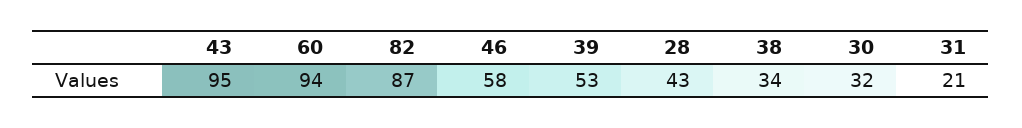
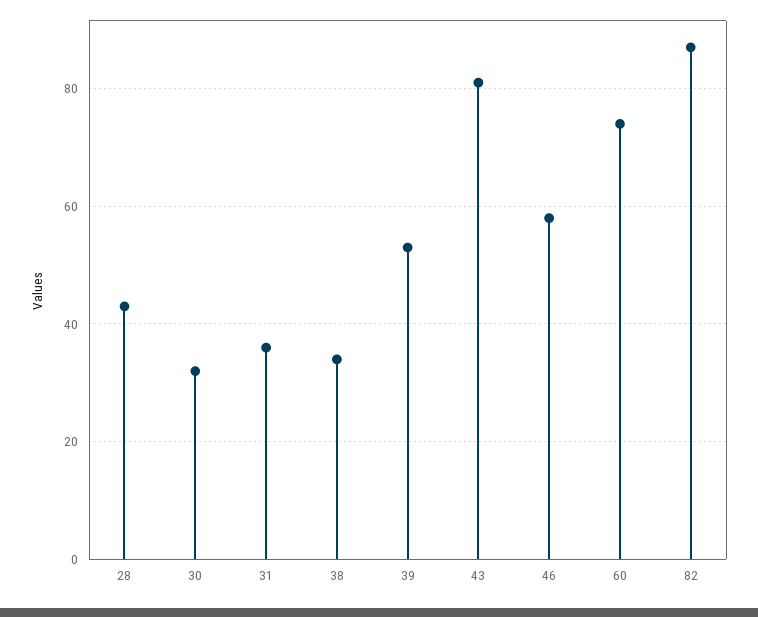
43: 95 -> 80
60: 94 -> 75
31: 21 -> 35

